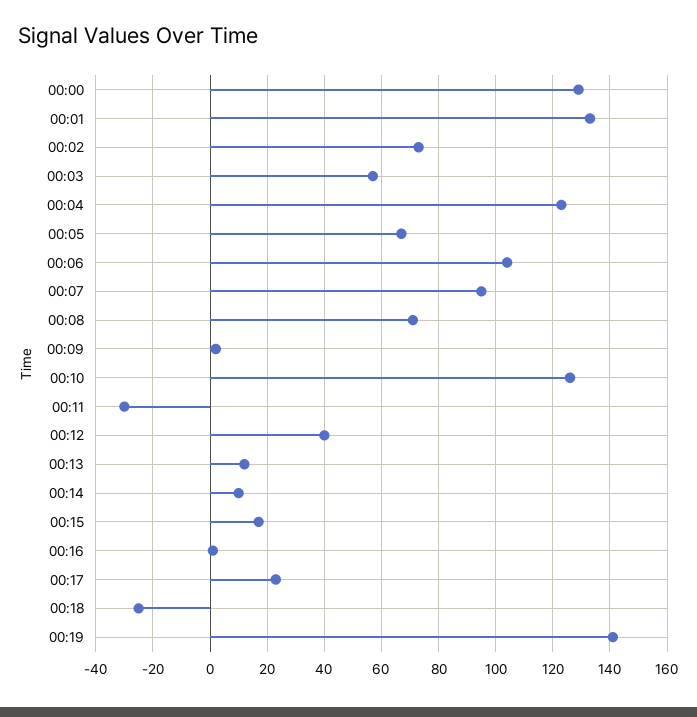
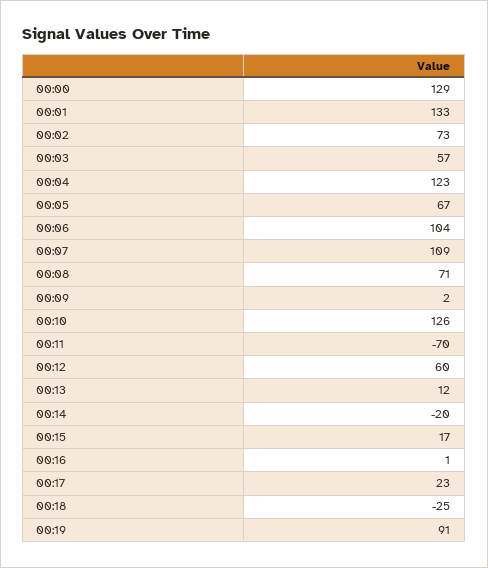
00:07: 95 -> 109
00:11: -30 -> -70
00:12: 40 -> 60
00:14: 10 -> -20
00:19: 140 -> 91

